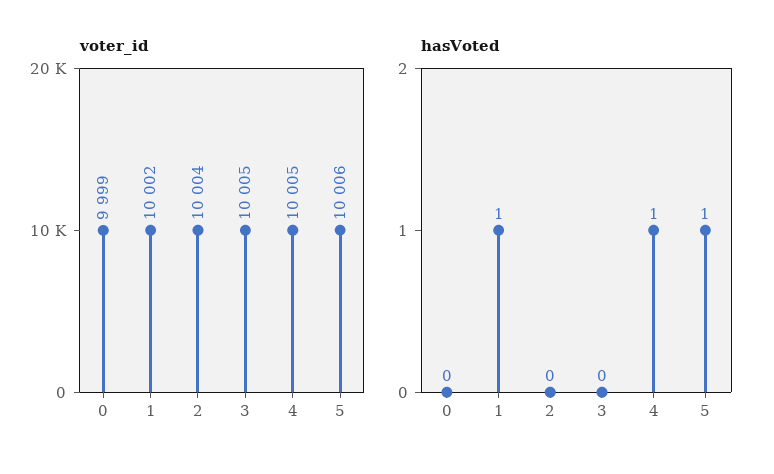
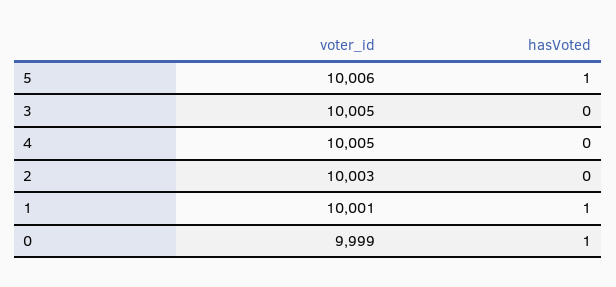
voter_id, 1: 10002 -> 10001
voter_id, 2: 10004 -> 10003
hasVoted, 0: 0 -> 1
hasVoted, 4: 1 -> 0

